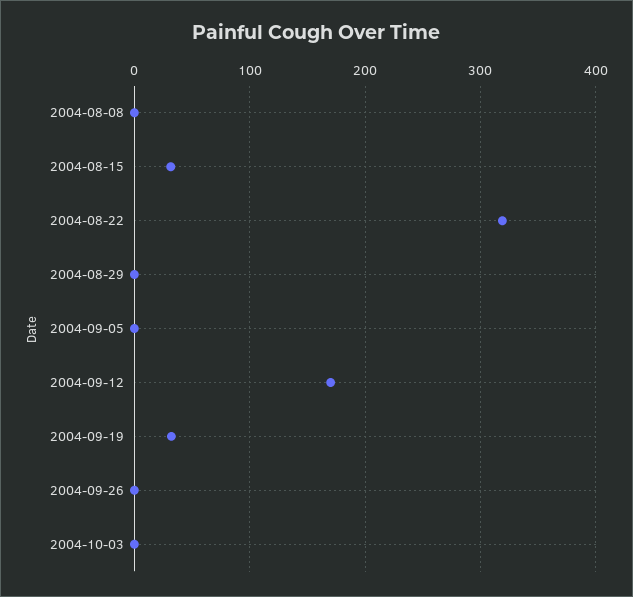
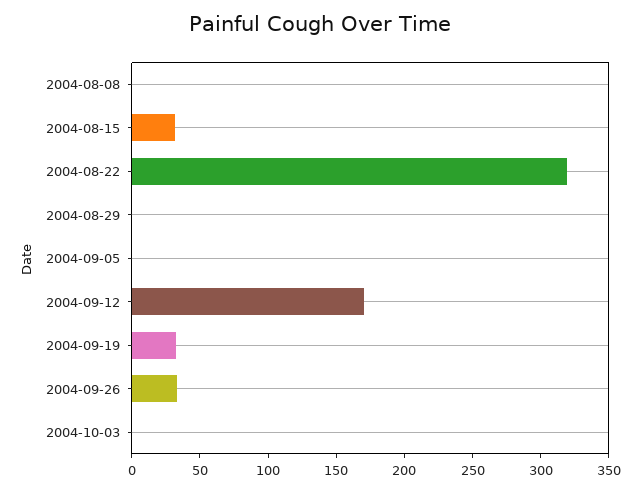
2004-09-26: 0 -> 30

